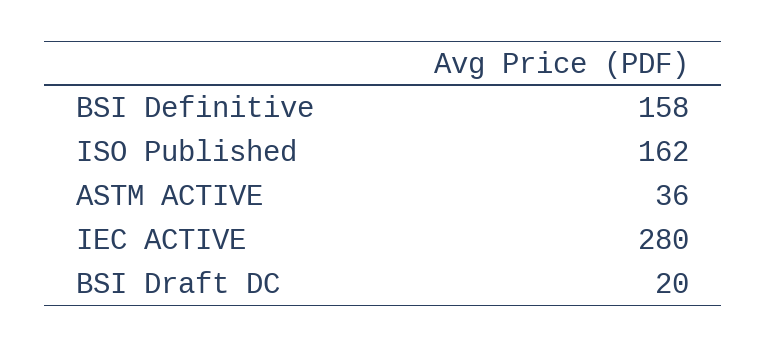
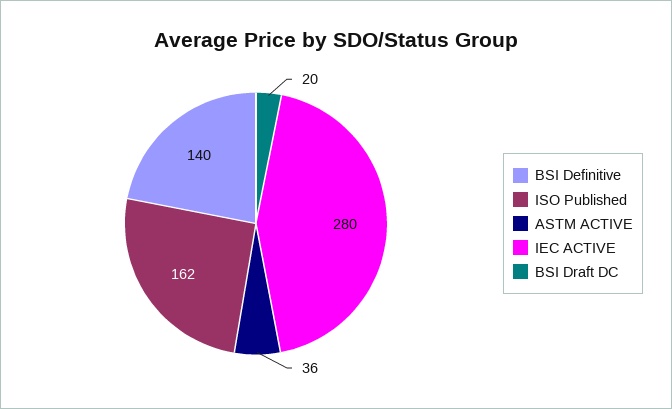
BSI Definitive: 158 -> 140

